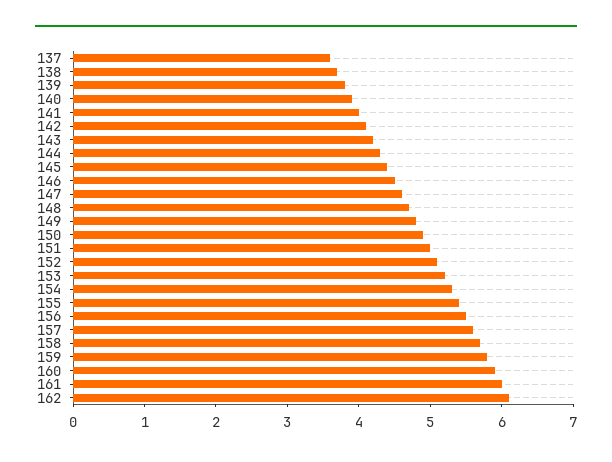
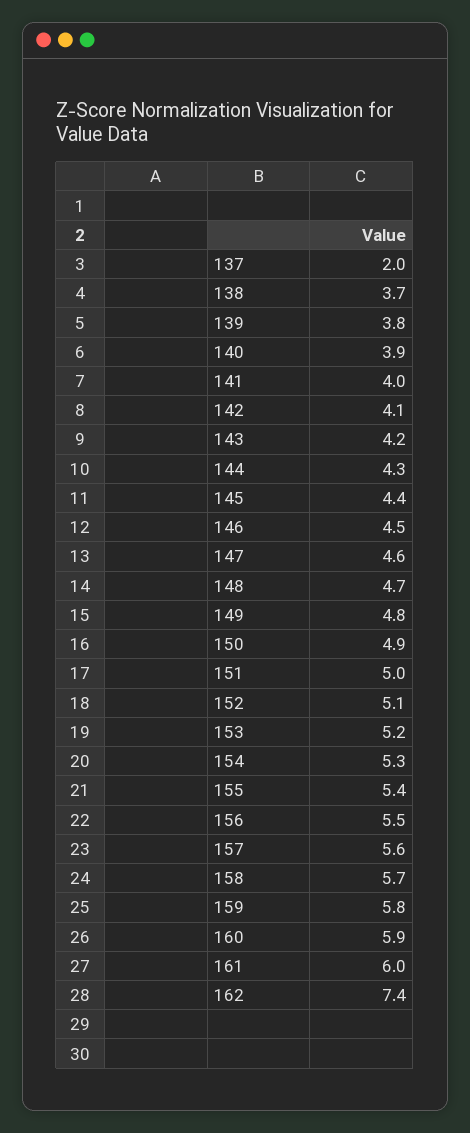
137: 3.5 -> 2
162: 6 -> 7.4

